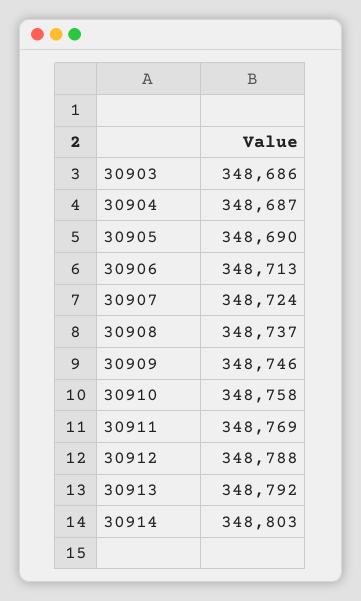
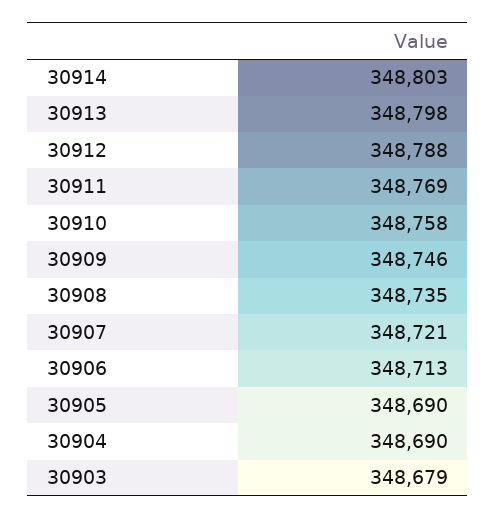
30903: 348686 -> 348679
30904: 348687 -> 348690
30907: 348724 -> 348721
30908: 348737 -> 348735
30913: 348792 -> 348798

